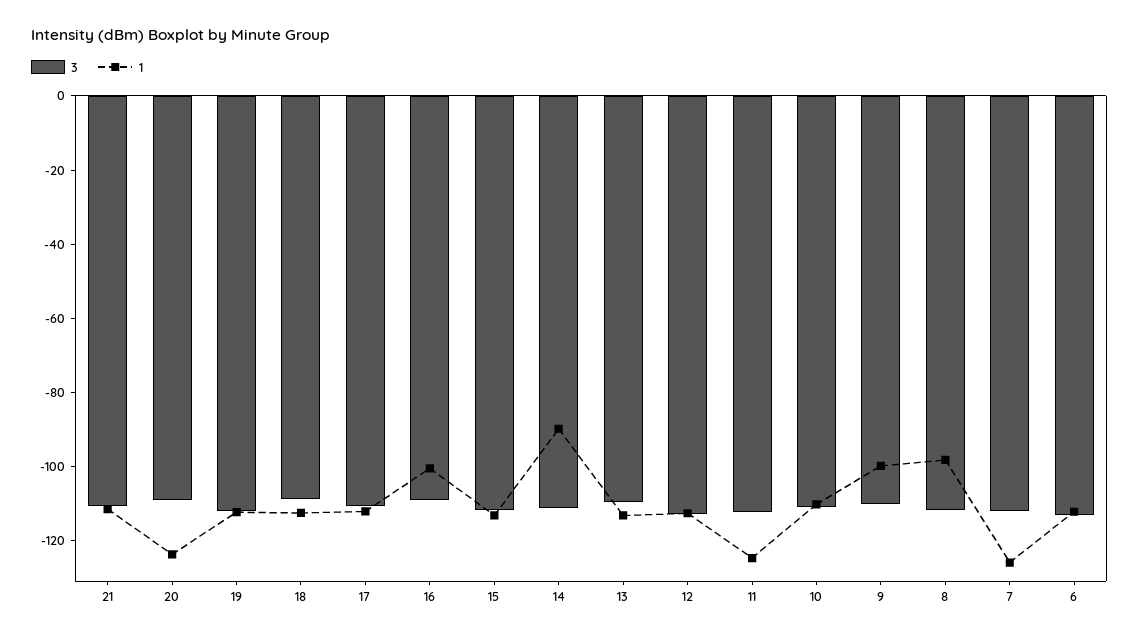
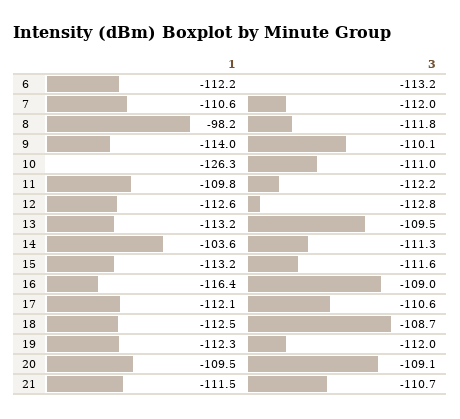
1, 20: -125 -> -109.5
1, 16: -100 -> -116.4
1, 14: -90 -> -103.6
1, 11: -125 -> -109.8
1, 10: -110 -> -126.3
1, 9: -100 -> -114
1, 7: -125 -> -110.6

